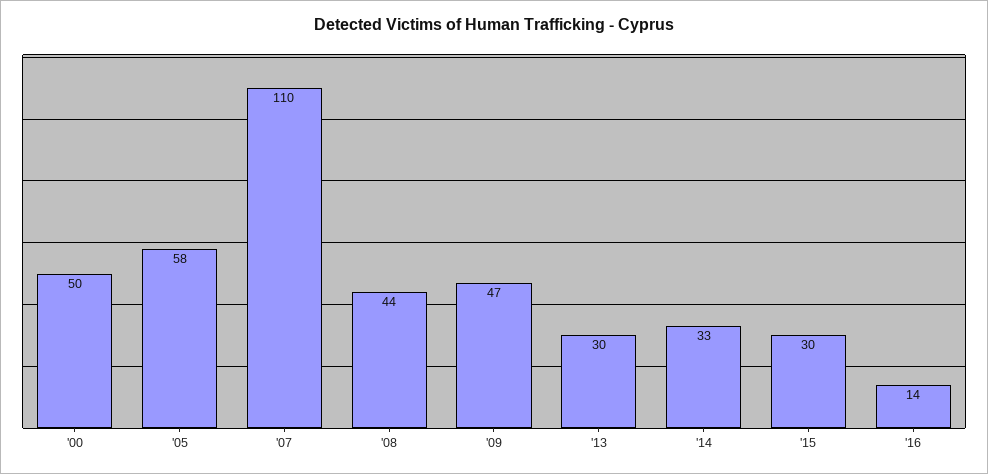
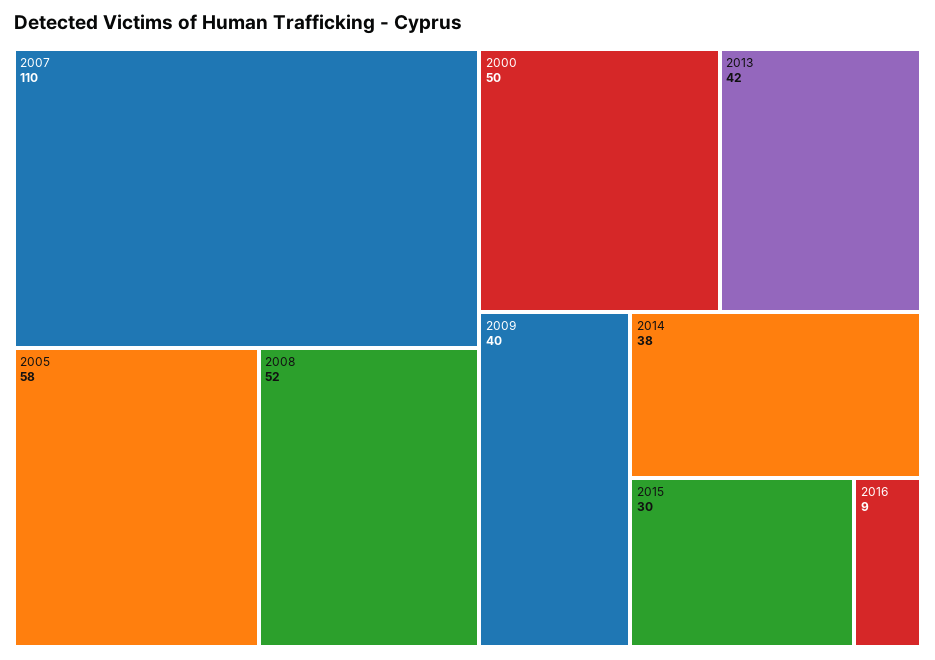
'08: 44 -> 52
'09: 47 -> 40
'13: 30 -> 42
'14: 33 -> 38
'16: 14 -> 9

